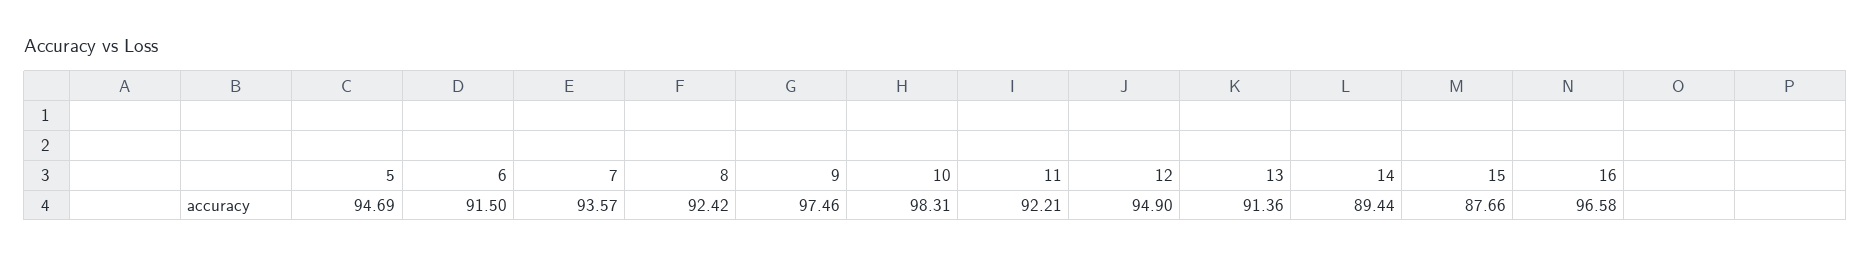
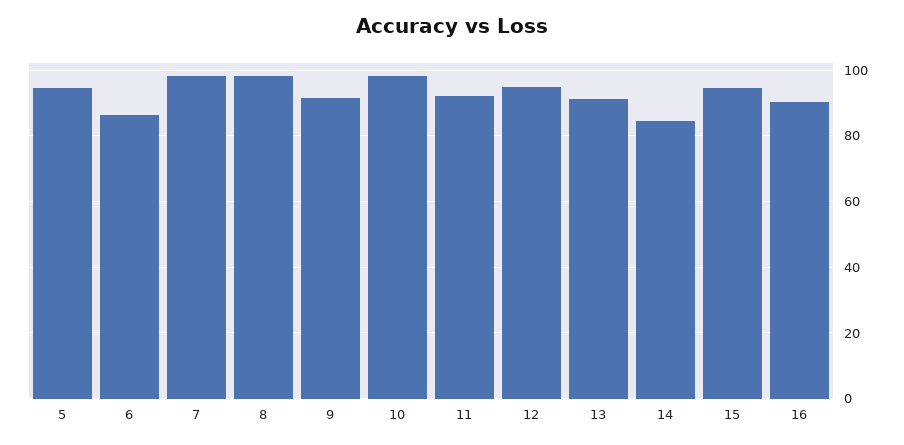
6: 91.5 -> 86
7: 93.57 -> 98
8: 92.42 -> 98
9: 97.46 -> 92
14: 89.44 -> 84
15: 87.66 -> 94
16: 96.58 -> 90

